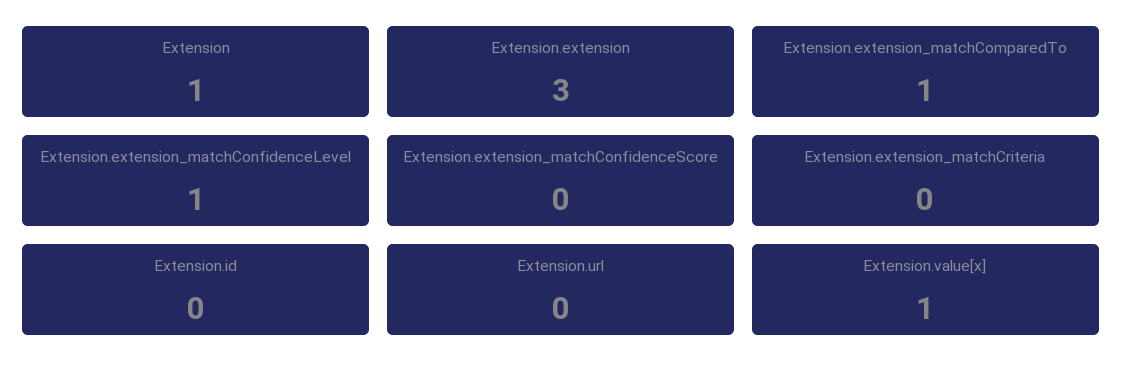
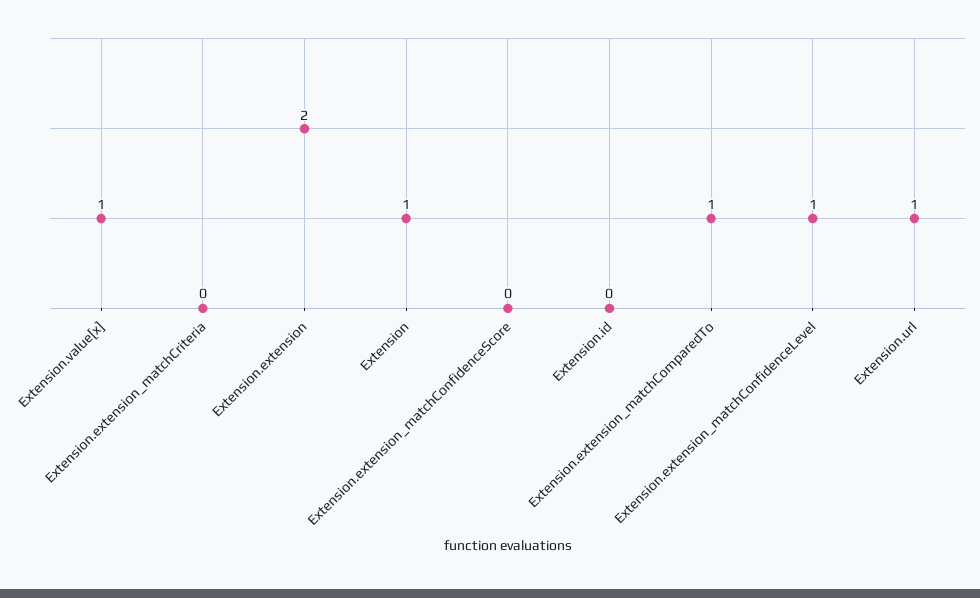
Extension.extension: 3 -> 2
Extension.url: 0 -> 1

